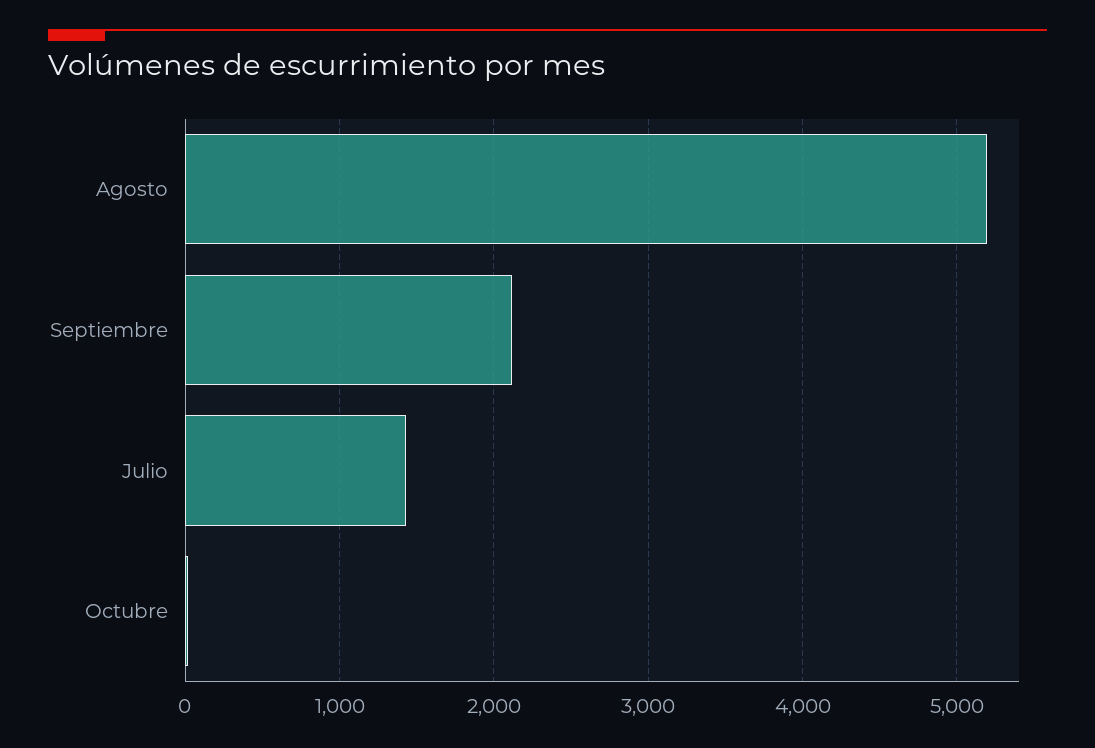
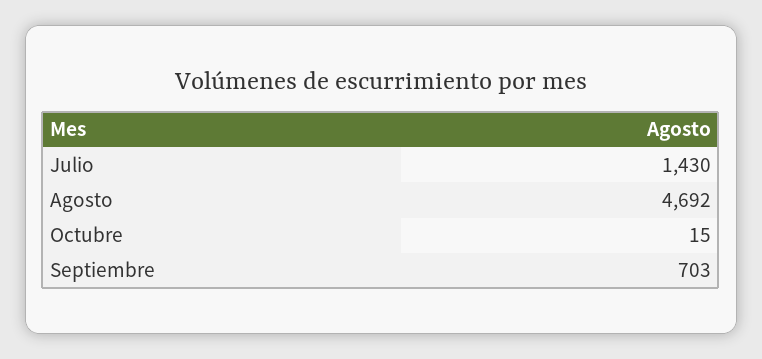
Agosto: 5200 -> 4692
Septiembre: 2100 -> 703

